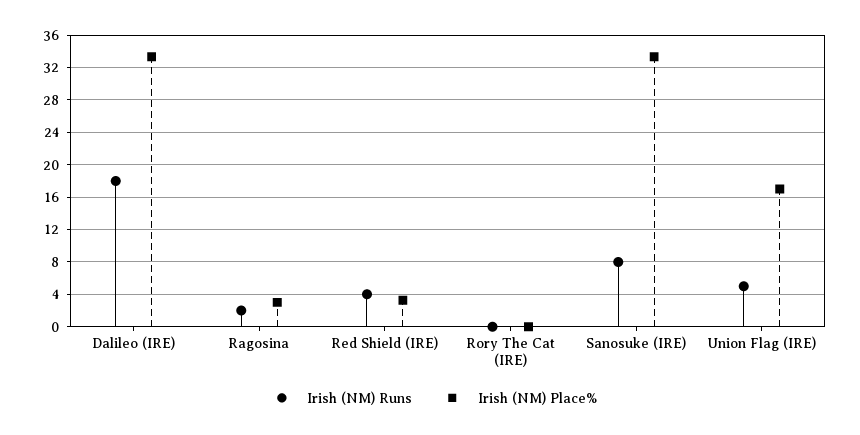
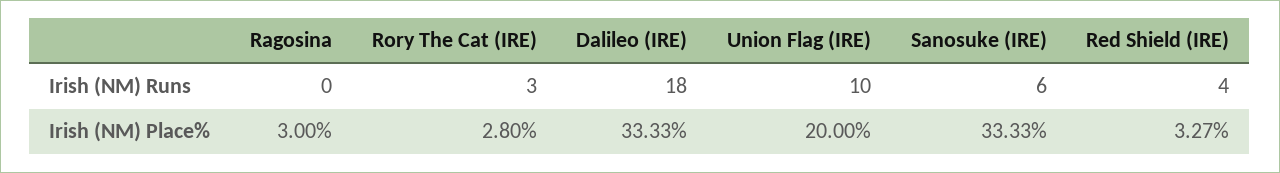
Irish (NM) Runs, Ragosina: 2 -> 0
Irish (NM) Runs, Rory The Cat (IRE): 0 -> 3
Irish (NM) Place%, Rory The Cat (IRE): 0 -> 2.8
Irish (NM) Runs, Sanosuke (IRE): 8 -> 6
Irish (NM) Runs, Union Flag (IRE): 5 -> 10
Irish (NM) Place%, Union Flag (IRE): 17 -> 20

